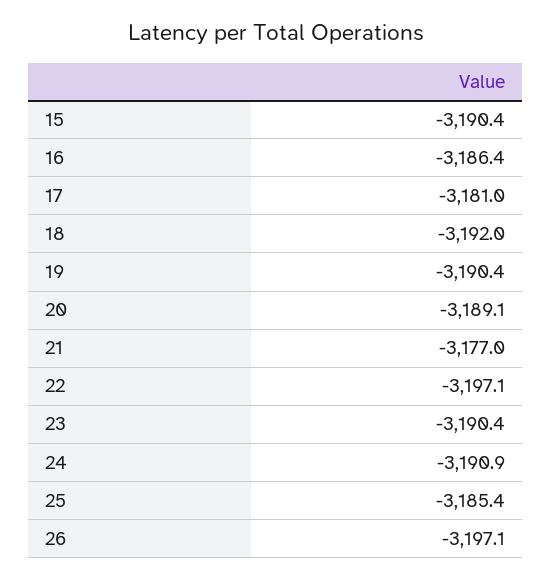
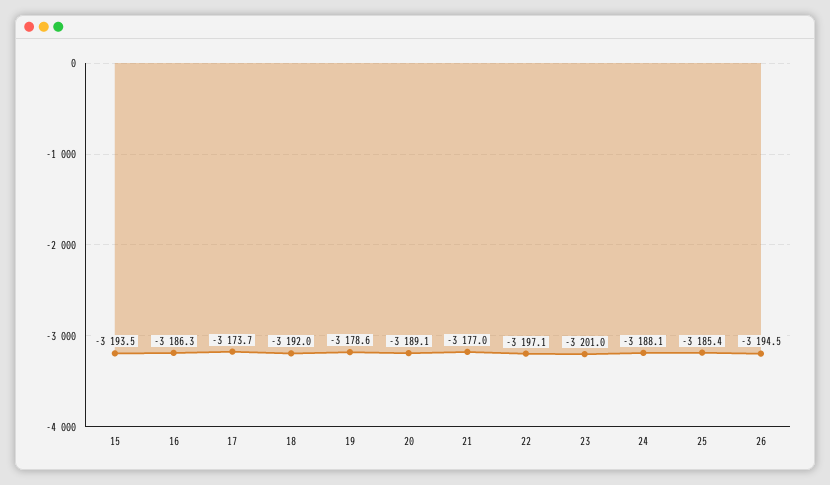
15: -3190.4 -> -3193.5
16: -3186.4 -> -3186.3
17: -3181 -> -3173.7
19: -3190.4 -> -3178.6
23: -3190.4 -> -3201
24: -3190.9 -> -3188.1
26: -3197.1 -> -3194.5

